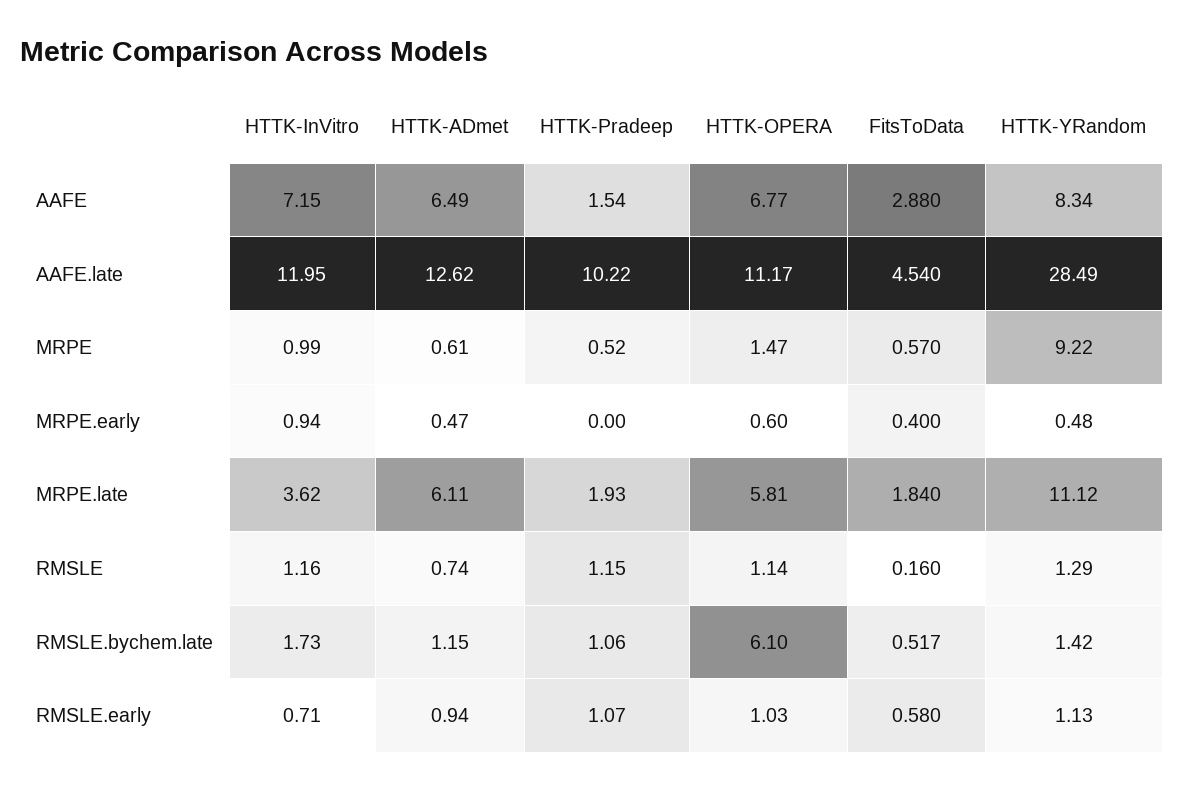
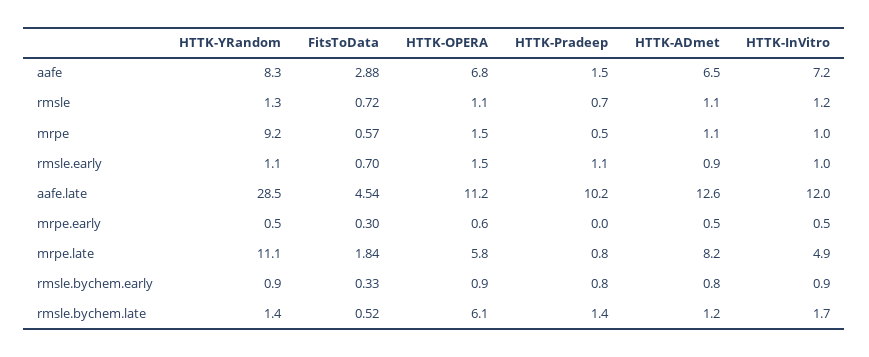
HTTK-ADmet, MRPE: 0.61 -> 1.1
HTTK-InVitro, MRPE.early: 0.94 -> 0.5
FitsToData, MRPE.early: 0.4 -> 0.3
HTTK-InVitro, MRPE.late: 3.62 -> 4.9
HTTK-ADmet, MRPE.late: 6.11 -> 8.2
HTTK-Pradeep, MRPE.late: 1.93 -> 0.8
HTTK-ADmet, RMSLE: 0.74 -> 1.1
HTTK-Pradeep, RMSLE: 1.15 -> 0.7
FitsToData, RMSLE: 0.16 -> 0.72
HTTK-Pradeep, RMSLE.bychem.late: 1.06 -> 1.4
HTTK-InVitro, RMSLE.early: 0.71 -> 1
HTTK-OPERA, RMSLE.early: 1.03 -> 1.5
FitsToData, RMSLE.early: 0.58 -> 0.7
HTTK-YRandom, rmsle.bychem.early: none -> 0.9
FitsToData, rmsle.bychem.early: none -> 0.33
HTTK-OPERA, rmsle.bychem.early: none -> 0.9
HTTK-Pradeep, rmsle.bychem.early: none -> 0.8
HTTK-ADmet, rmsle.bychem.early: none -> 0.8
HTTK-InVitro, rmsle.bychem.early: none -> 0.9

